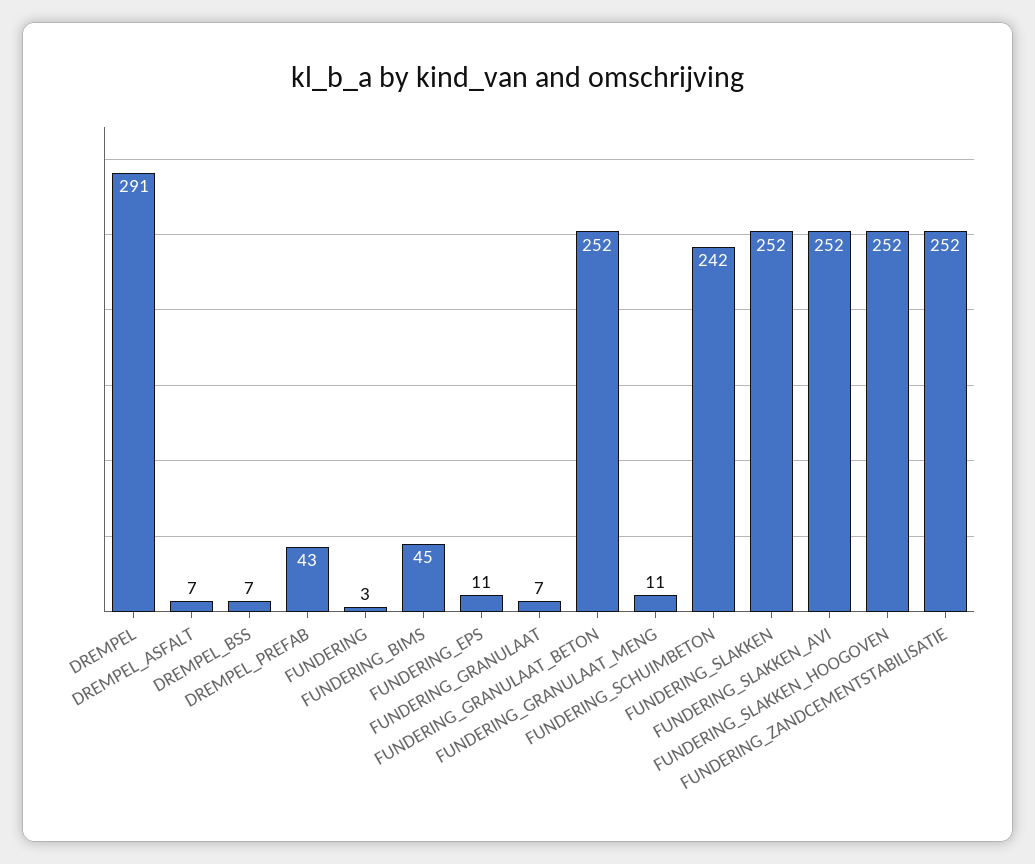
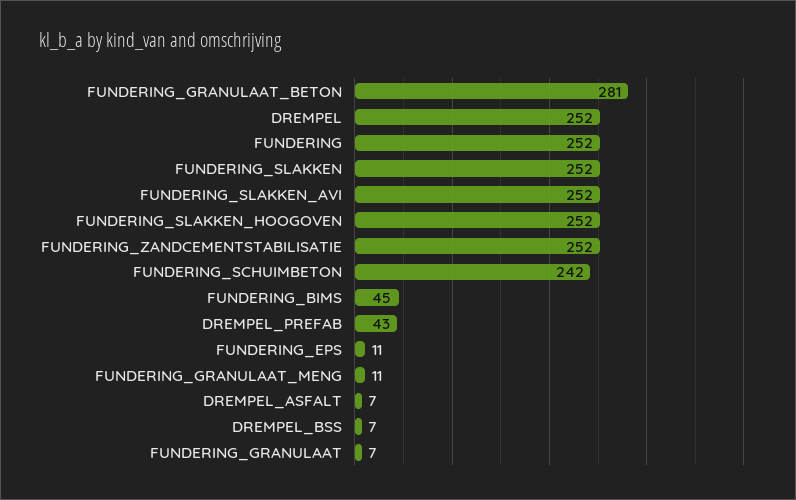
DREMPEL: 291 -> 252
FUNDERING: 3 -> 252
FUNDERING_GRANULAAT_BETON: 252 -> 281

